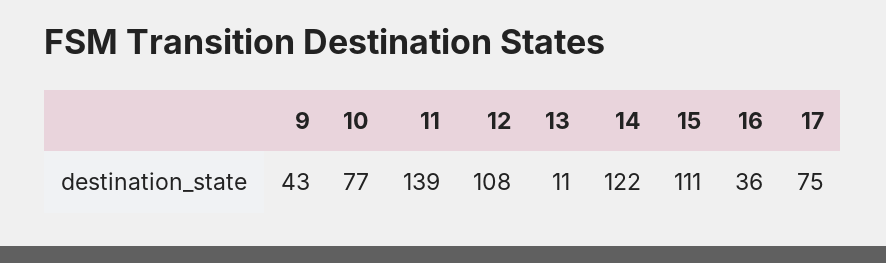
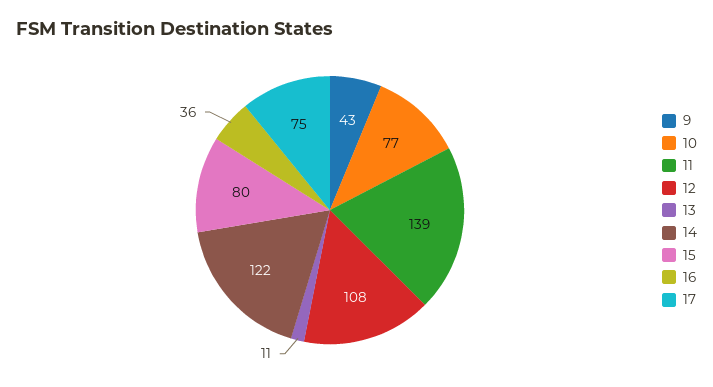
15: 111 -> 80

